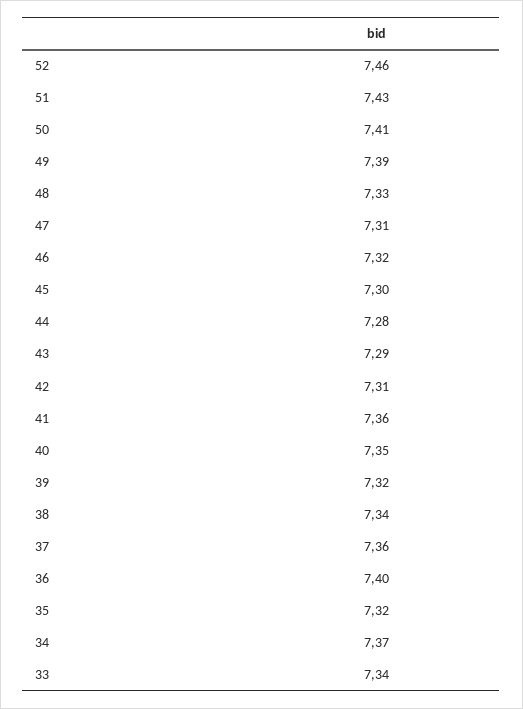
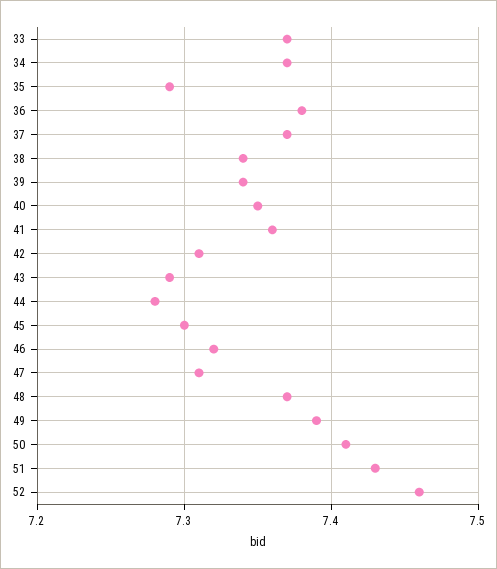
48: 7.33 -> 7.37
39: 7.32 -> 7.34
37: 7.36 -> 7.37
36: 7.4 -> 7.38
35: 7.32 -> 7.29
33: 7.34 -> 7.37

